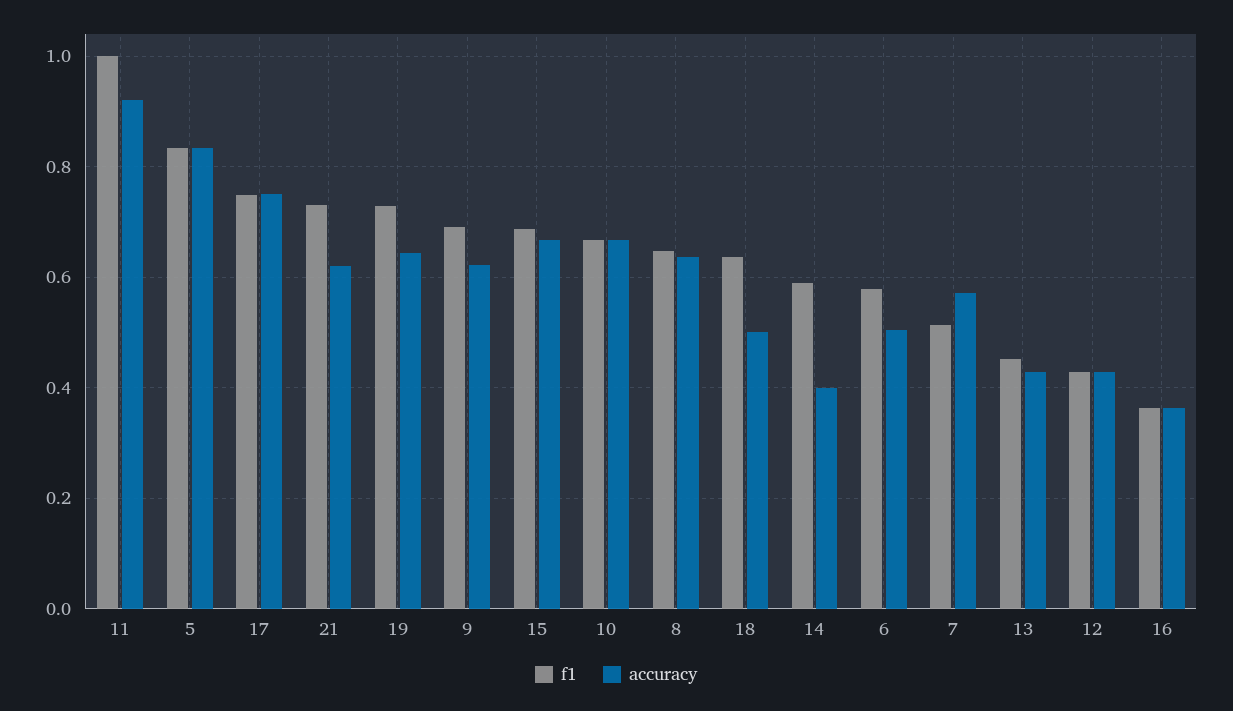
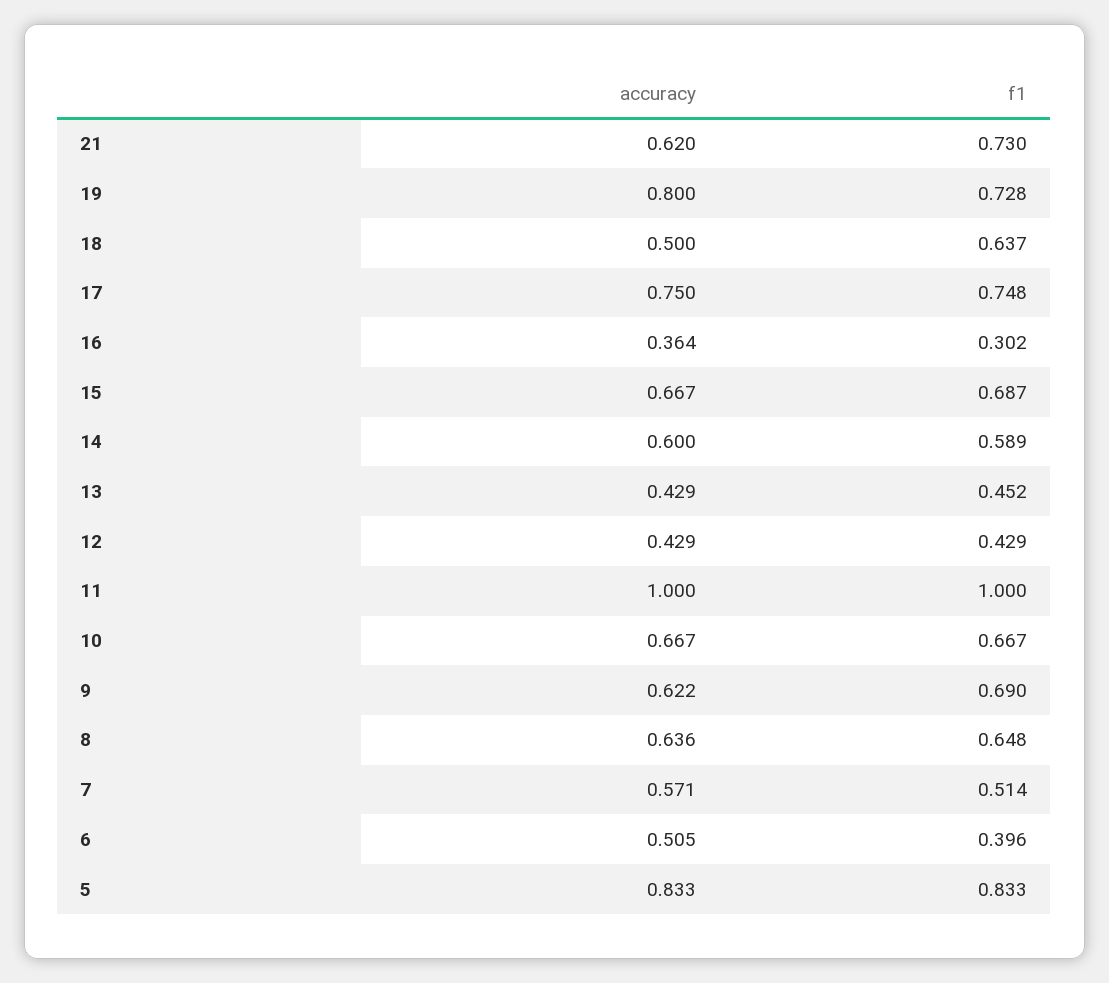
accuracy, 11: 0.92 -> 1
accuracy, 19: 0.64 -> 0.8
accuracy, 14: 0.4 -> 0.6
f1, 6: 0.58 -> 0.396
f1, 16: 0.36 -> 0.302

